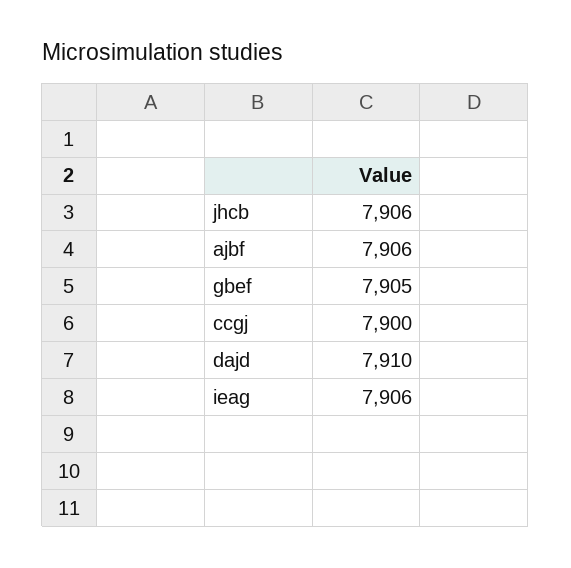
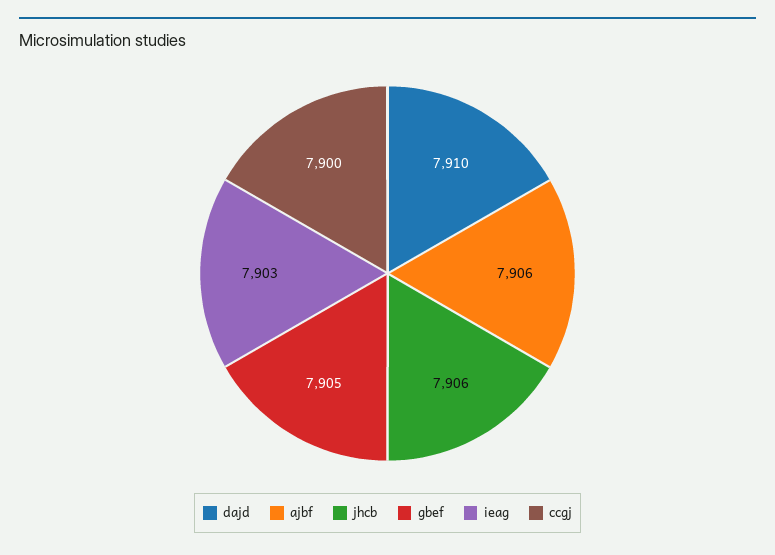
ieag: 7906 -> 7903

